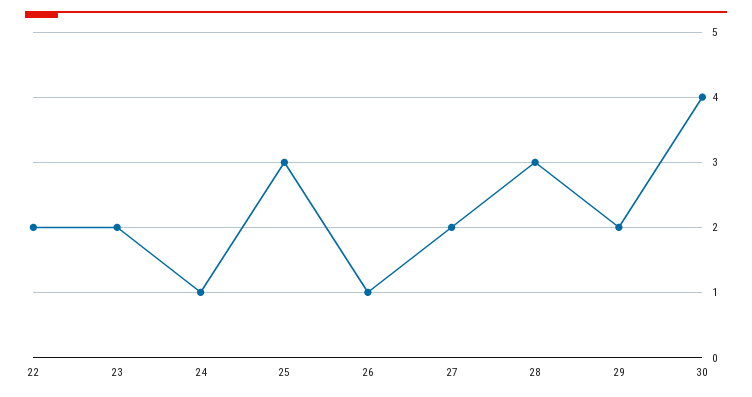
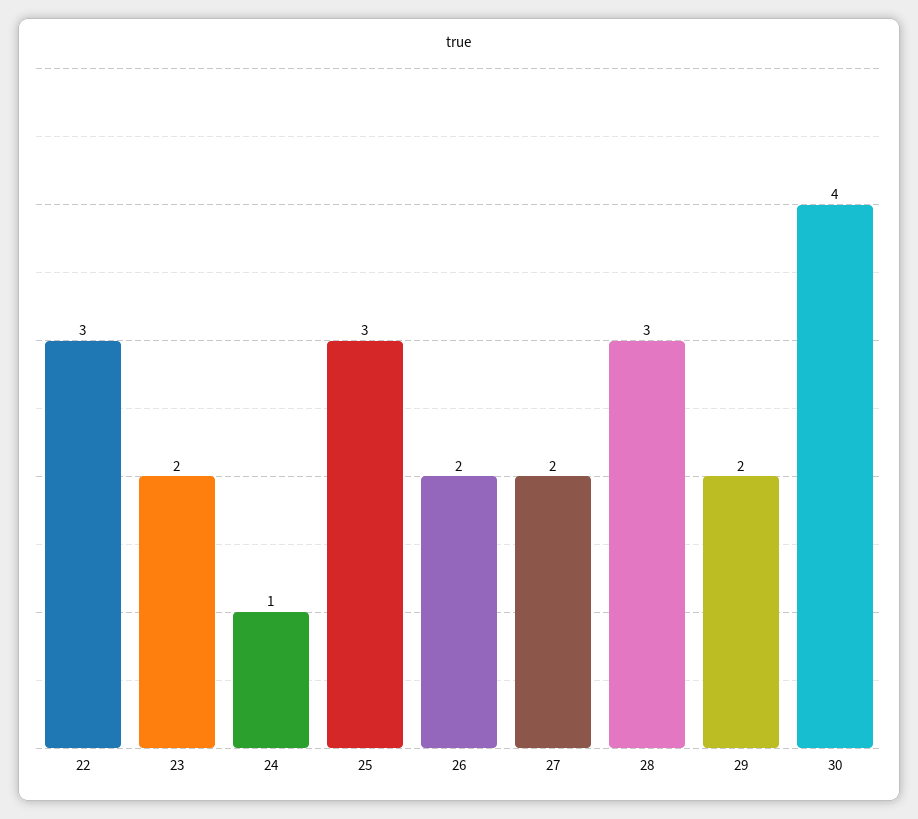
22: 2 -> 3
26: 1 -> 2

